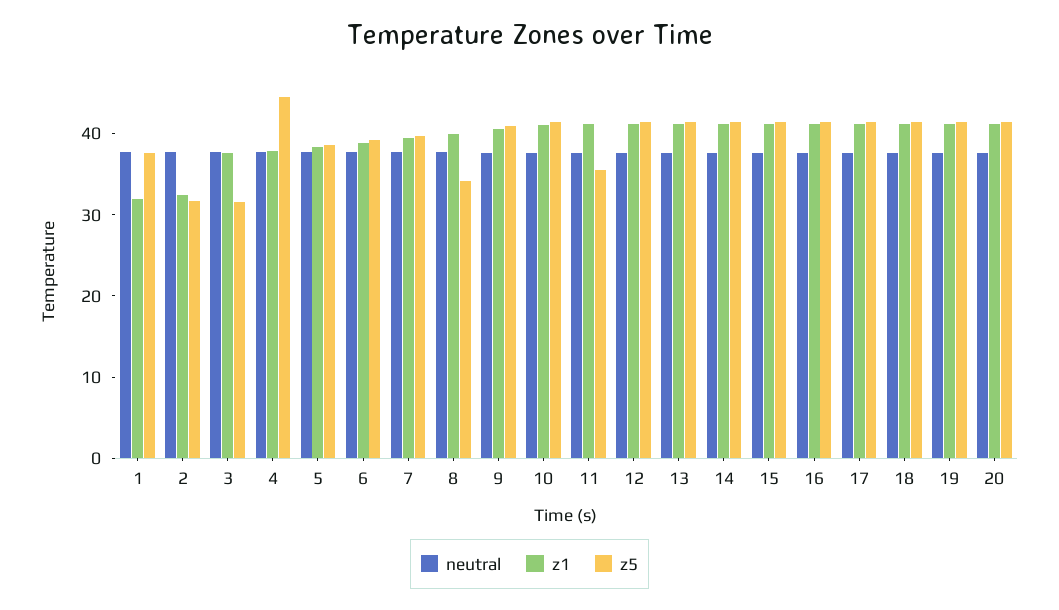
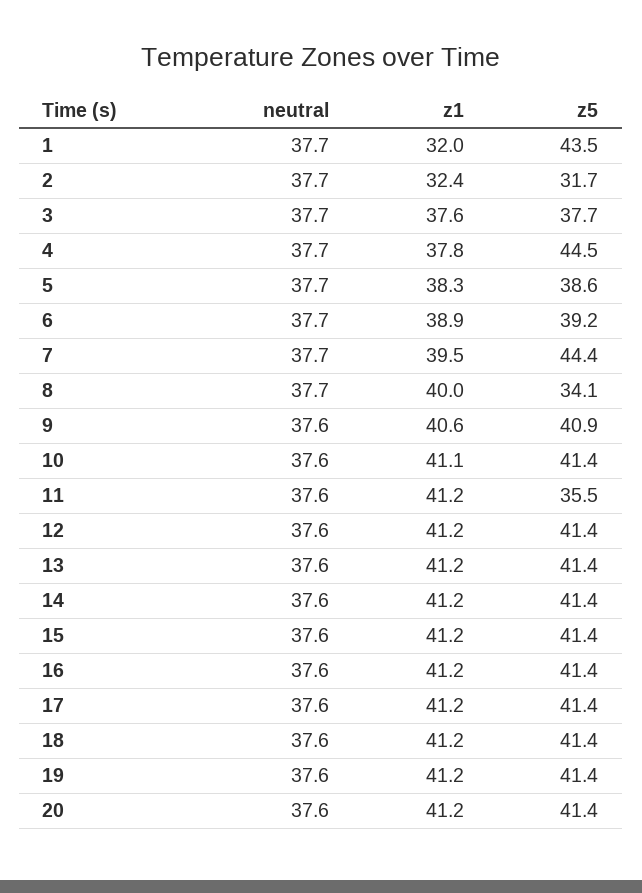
z5, 1: 38 -> 43.5
z5, 3: 32 -> 37.7
z5, 7: 40 -> 44.4

